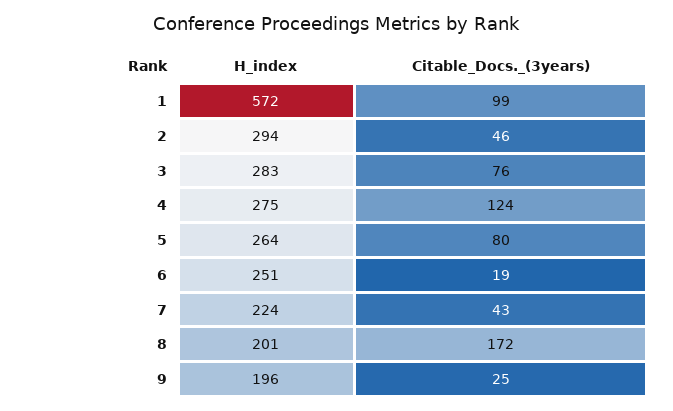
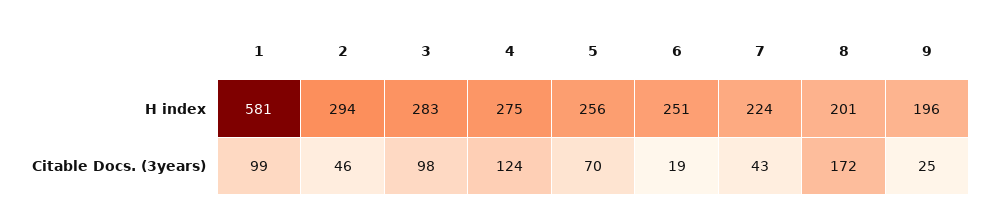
H_index, 1: 572 -> 581
Citable_Docs._(3years), 3: 76 -> 98
H_index, 5: 264 -> 256
Citable_Docs._(3years), 5: 80 -> 70

